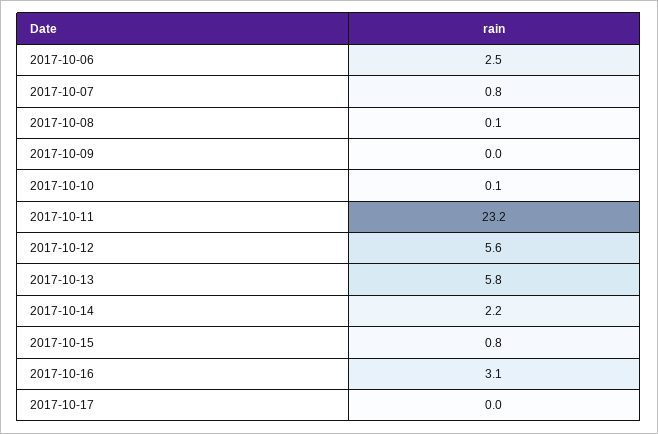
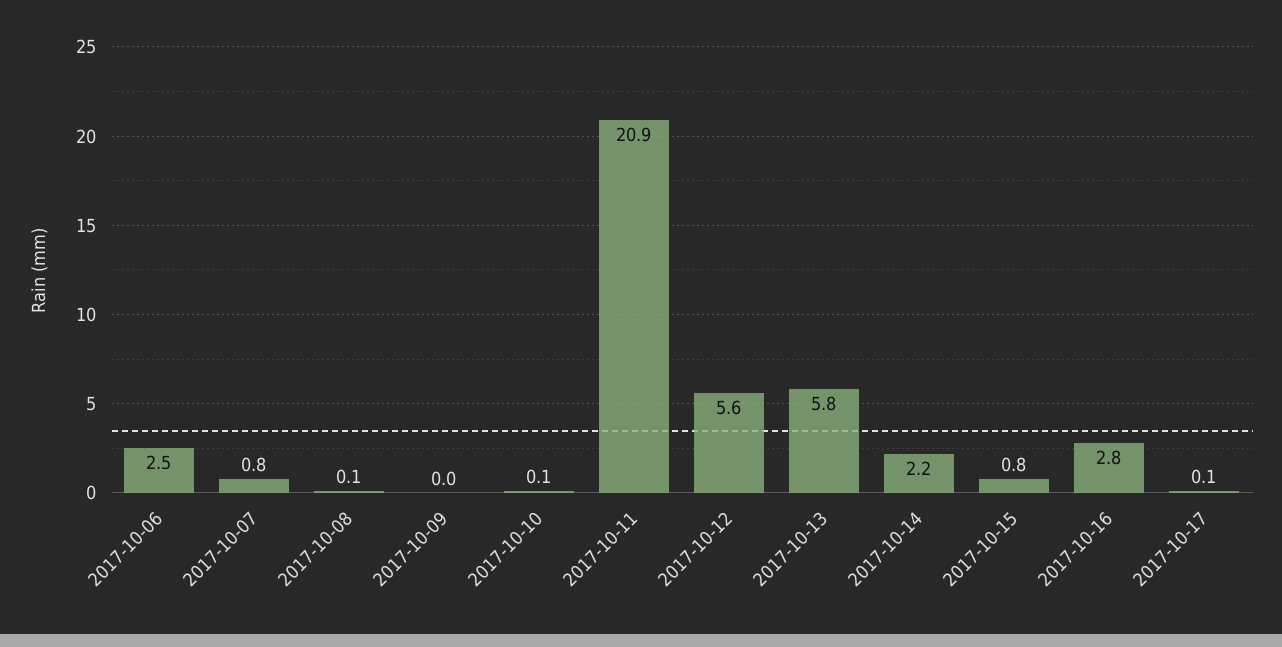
2017-10-11: 23.2 -> 20.9
2017-10-16: 3.1 -> 2.8
2017-10-17: 0 -> 0.1

